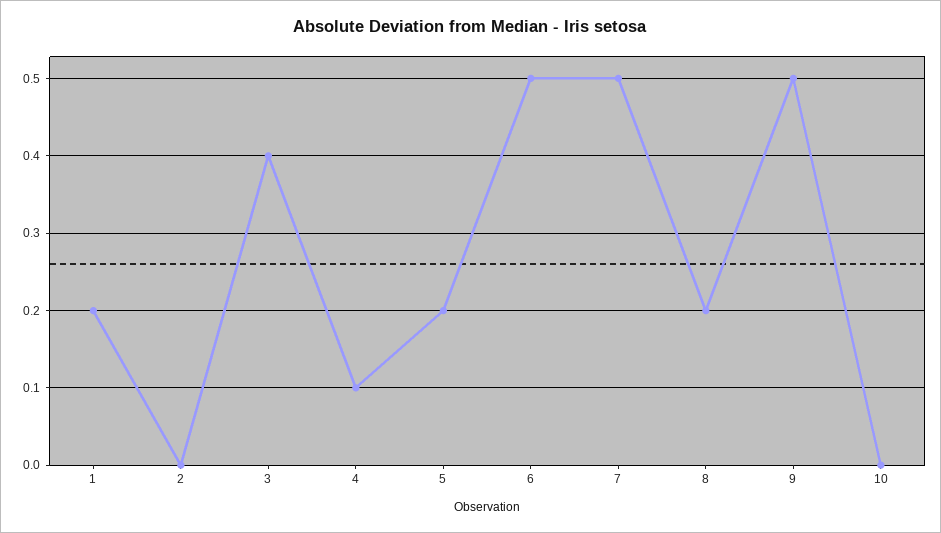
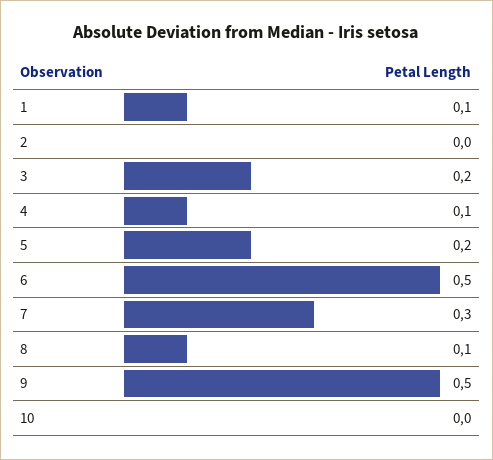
1: 0.2 -> 0.1
3: 0.4 -> 0.2
7: 0.5 -> 0.3
8: 0.2 -> 0.1

